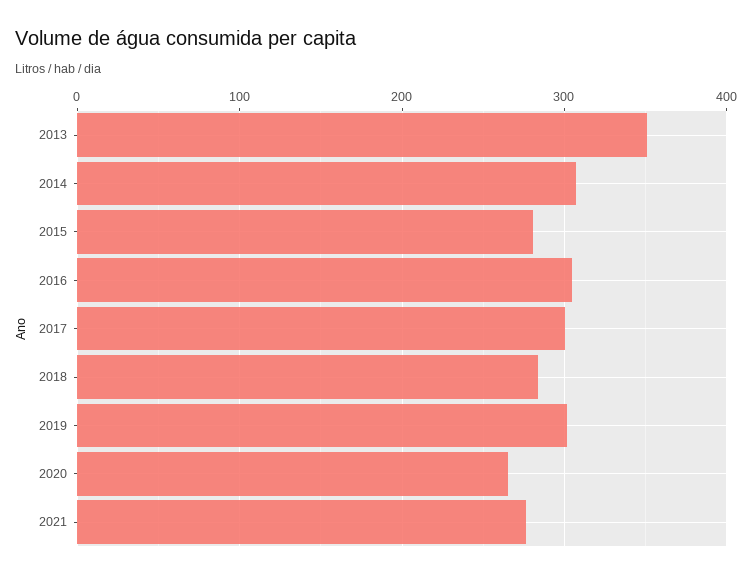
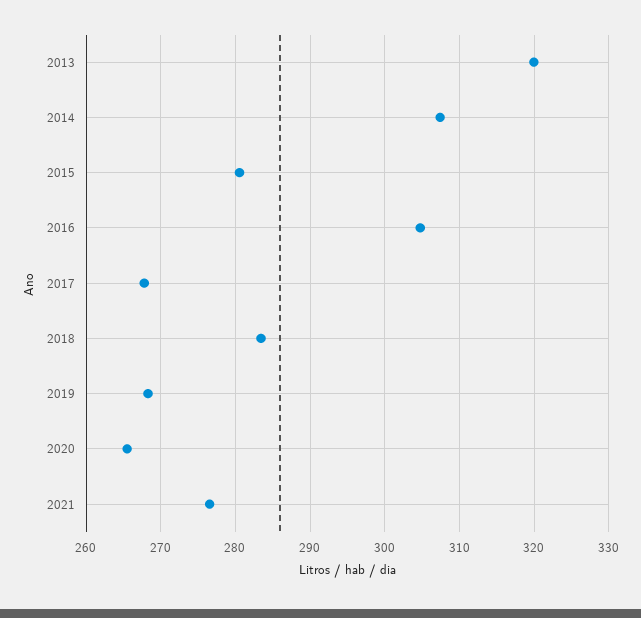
2013: 350 -> 320
2017: 300 -> 268
2019: 300 -> 268

